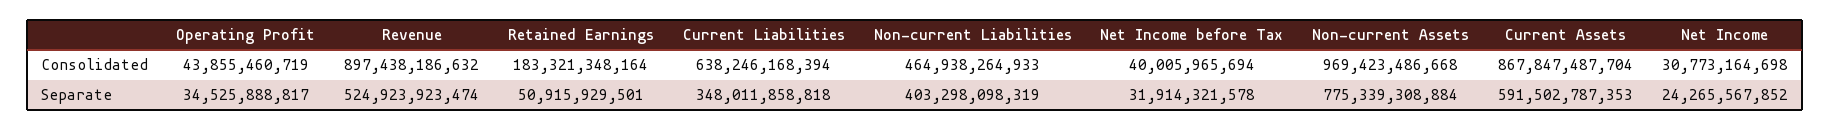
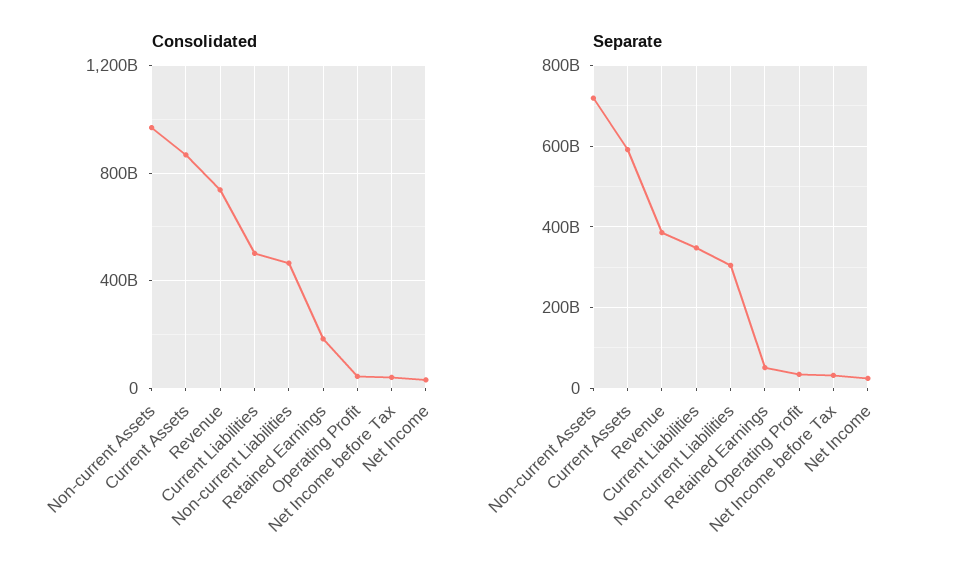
Consolidated, Revenue: 897438186632 -> 750000000000
Consolidated, Current Liabilities: 638246168394 -> 500000000000
Separate, Revenue: 524923923474 -> 380000000000
Separate, Non-current Liabilities: 403298098319 -> 300000000000
Separate, Non-current Assets: 775339308884 -> 720000000000

